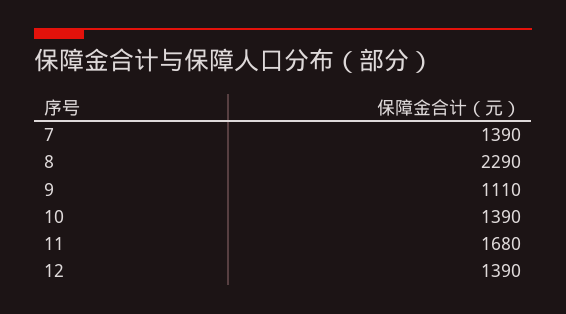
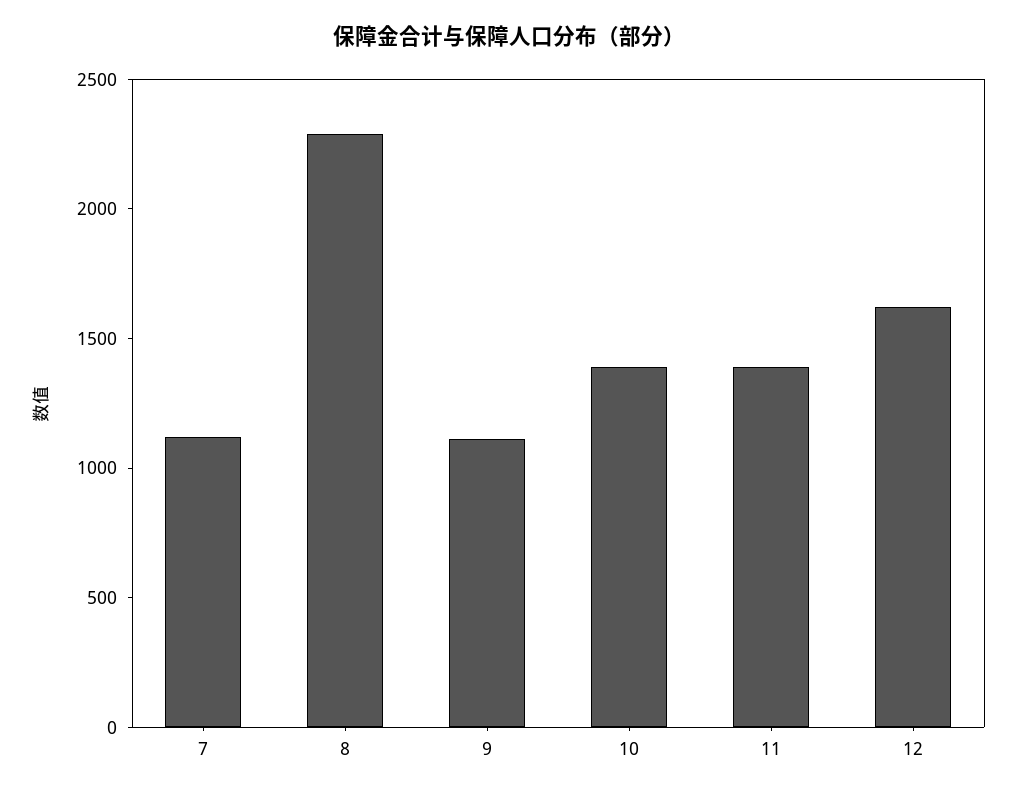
7: 1390 -> 1100
11: 1680 -> 1400
12: 1390 -> 1600

